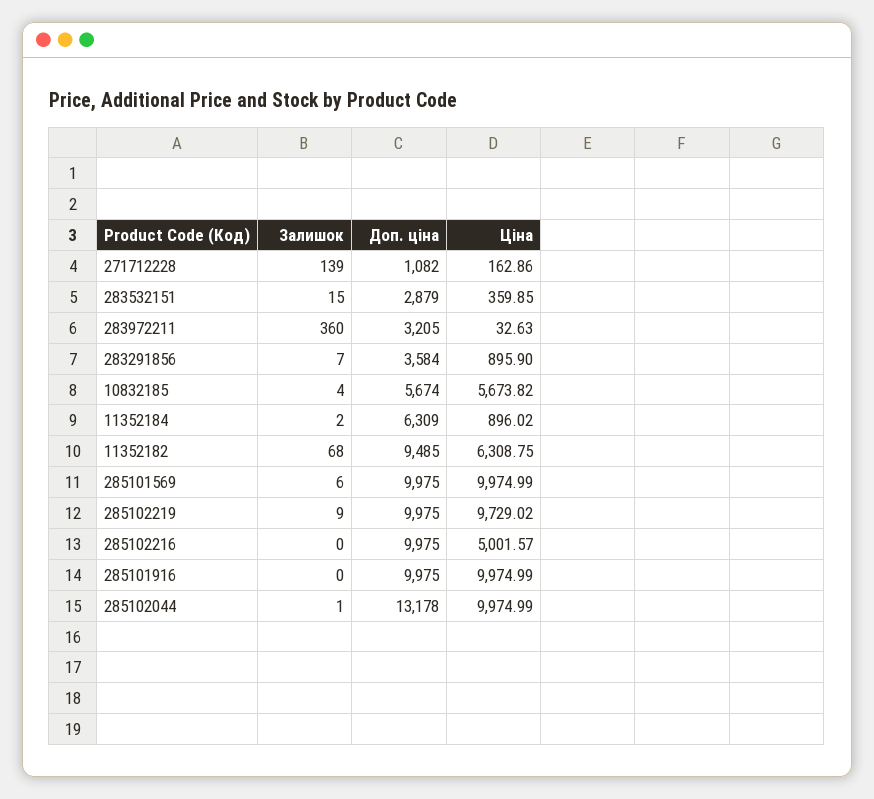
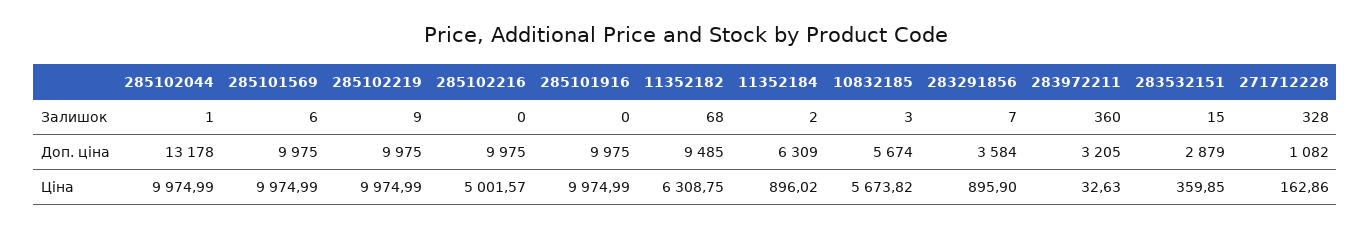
Залишок, 271712228: 139 -> 328
Залишок, 10832185: 4 -> 3
Ціна, 285102219: 9729.02 -> 9974.99

